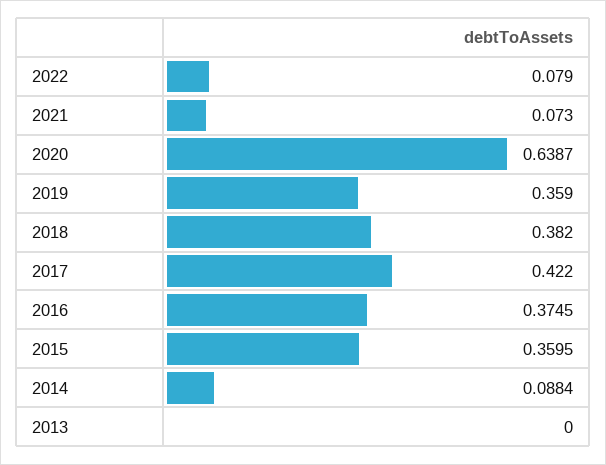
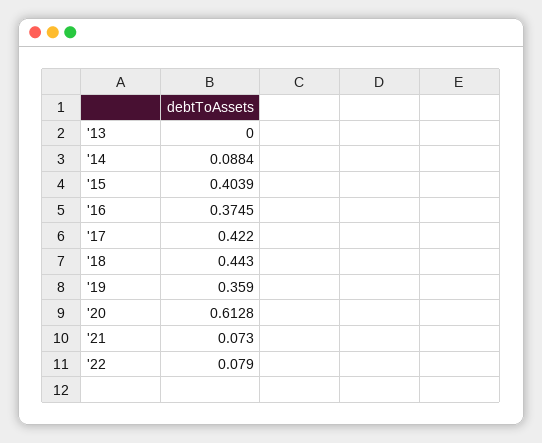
2020: 0.6387 -> 0.6128
2018: 0.382 -> 0.443
2015: 0.3595 -> 0.4039

